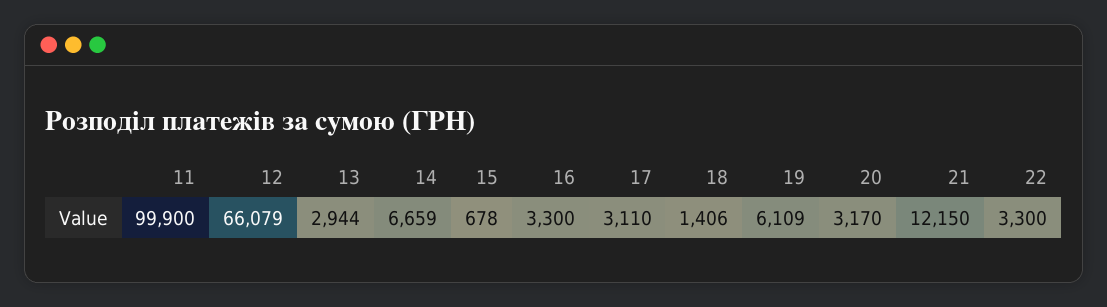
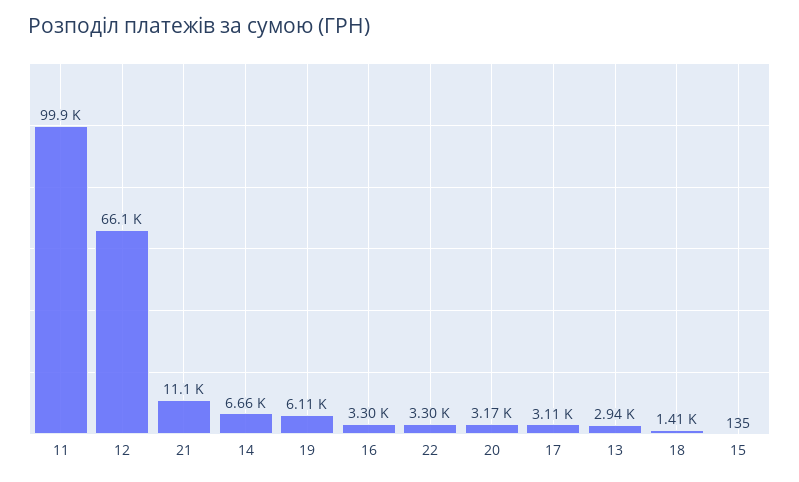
15: 678 -> 135
21: 12150 -> 11100

